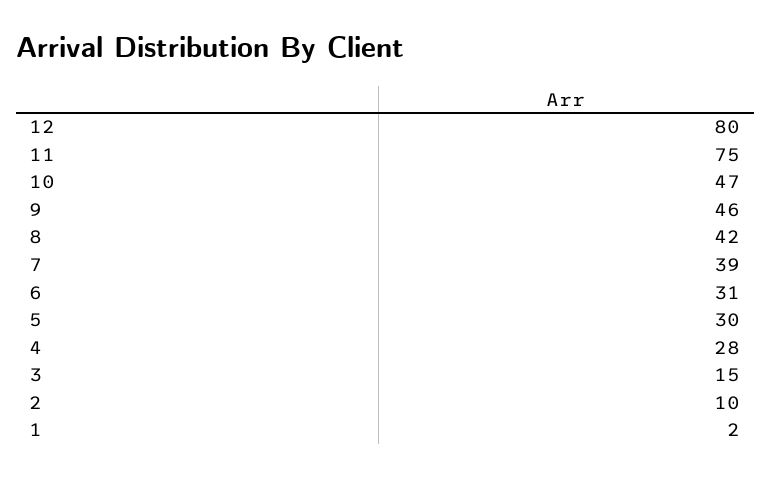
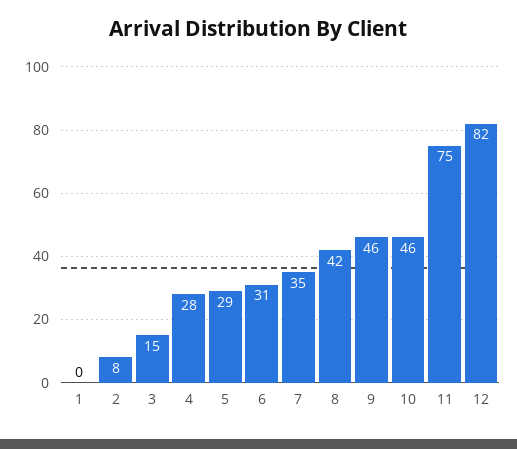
12: 80 -> 82
10: 47 -> 46
7: 39 -> 35
5: 30 -> 29
2: 10 -> 8
1: 2 -> 0

